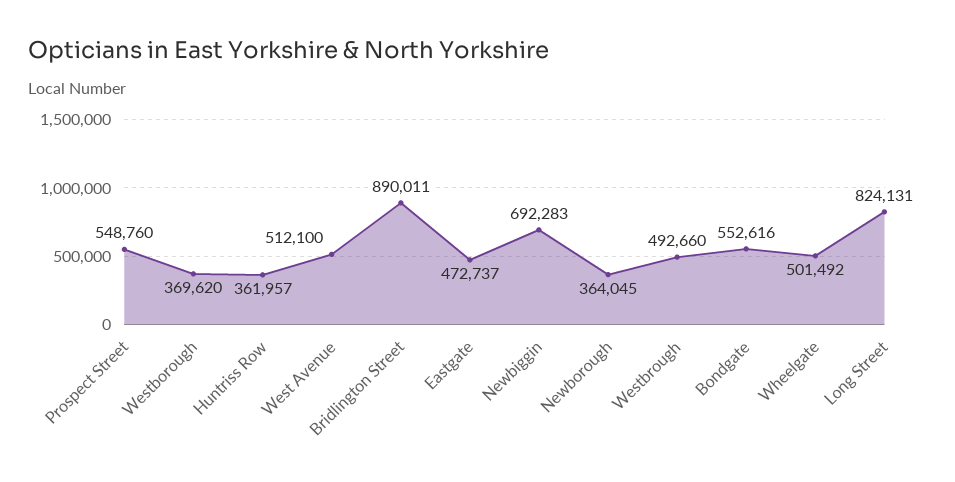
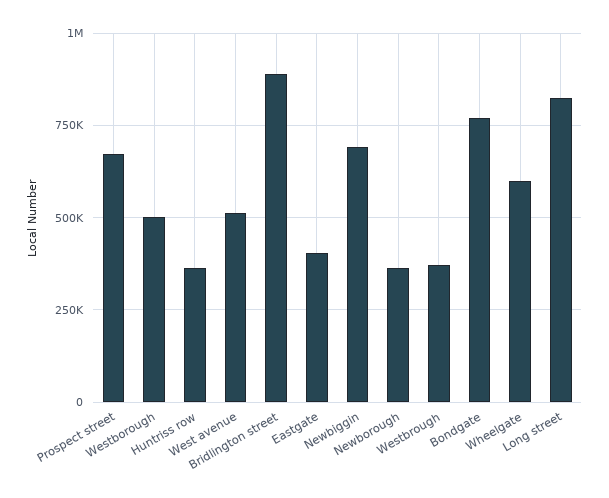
Prospect Street: 548760 -> 675000
Westborough: 369620 -> 500000
Eastgate: 472737 -> 400000
Westbrough: 492660 -> 375000
Bondgate: 552616 -> 775000
Wheelgate: 501492 -> 600000

